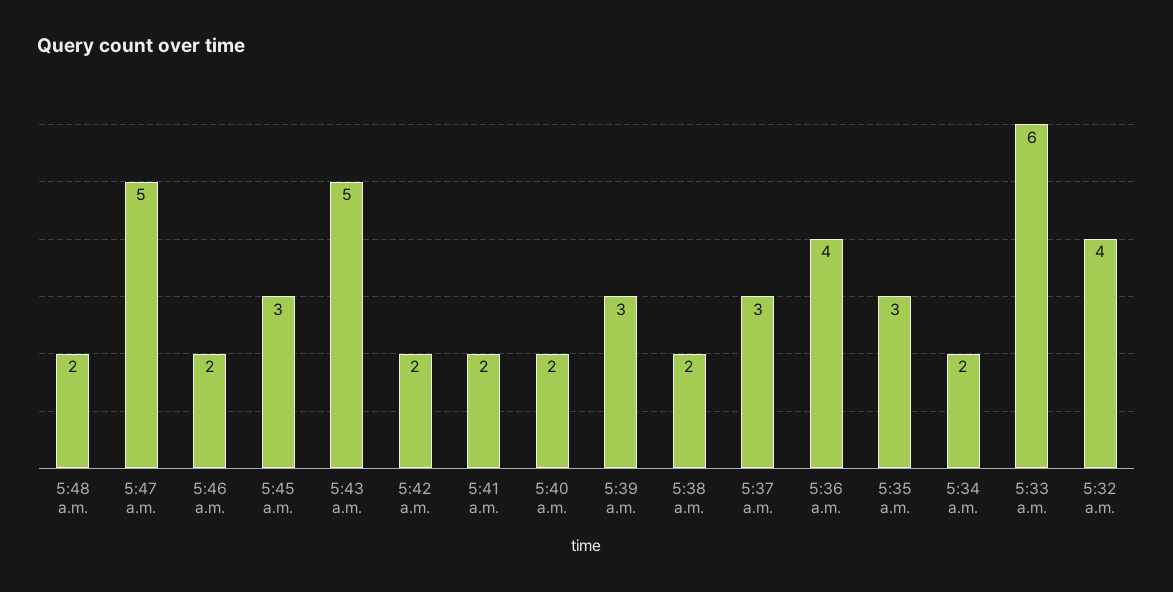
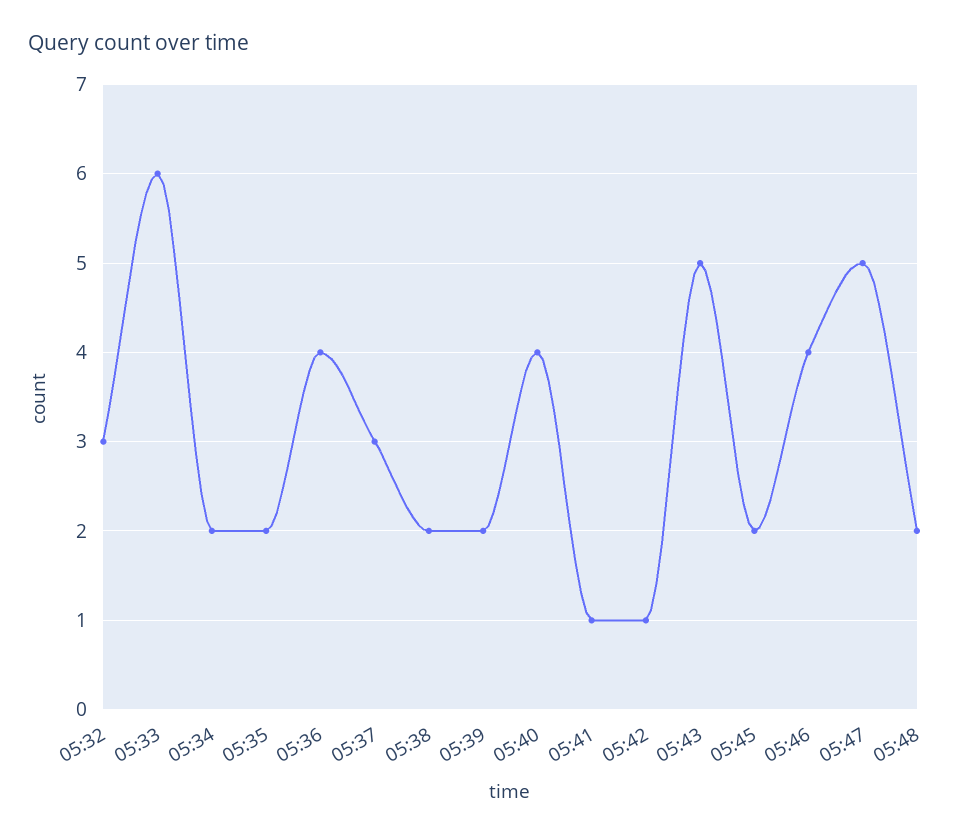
5:46 a.m.: 2 -> 4
5:45 a.m.: 3 -> 2
5:42 a.m.: 2 -> 1
5:41 a.m.: 2 -> 1
5:40 a.m.: 2 -> 4
5:39 a.m.: 3 -> 2
5:35 a.m.: 3 -> 2
5:32 a.m.: 4 -> 3

